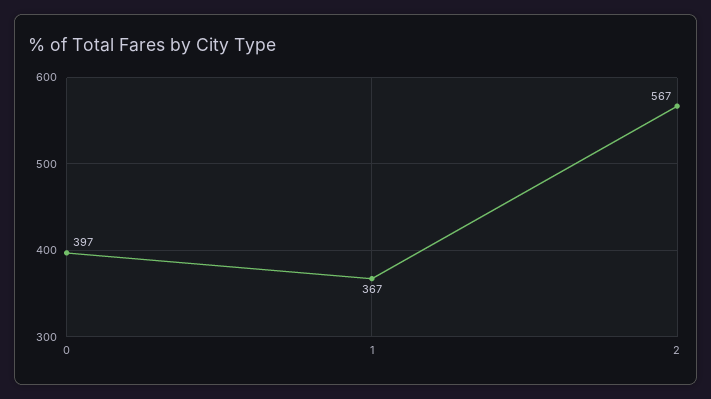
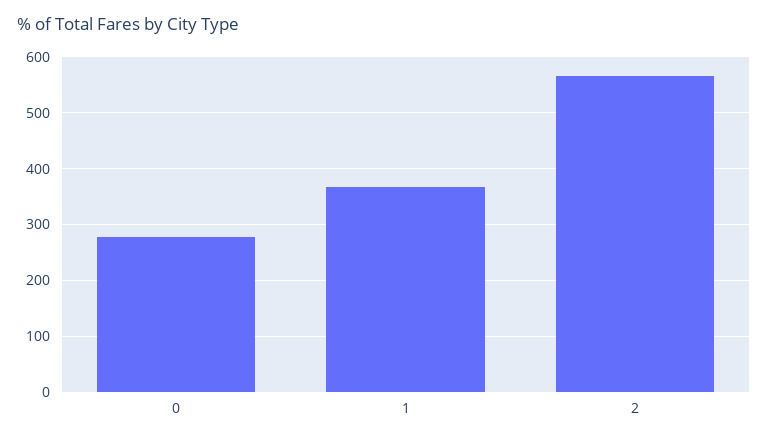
0: 397 -> 280

